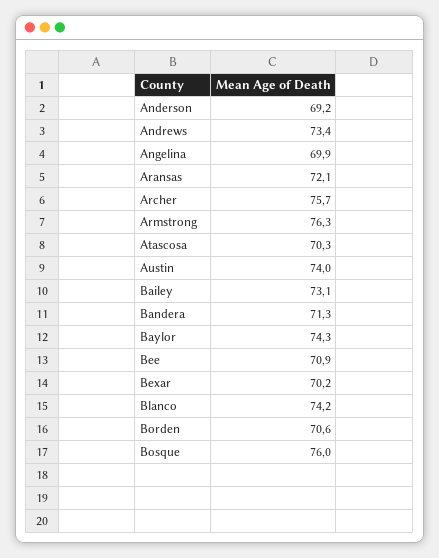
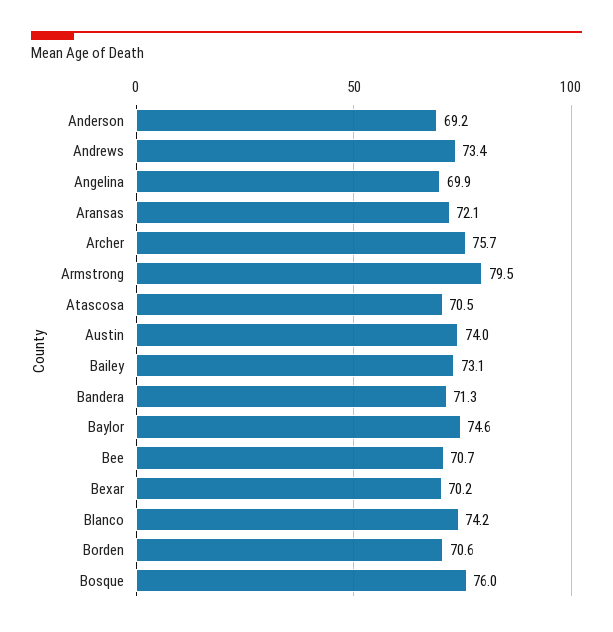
Armstrong: 76.3 -> 79.5
Atascosa: 70.3 -> 70.5
Baylor: 74.3 -> 74.6
Bee: 70.9 -> 70.7

